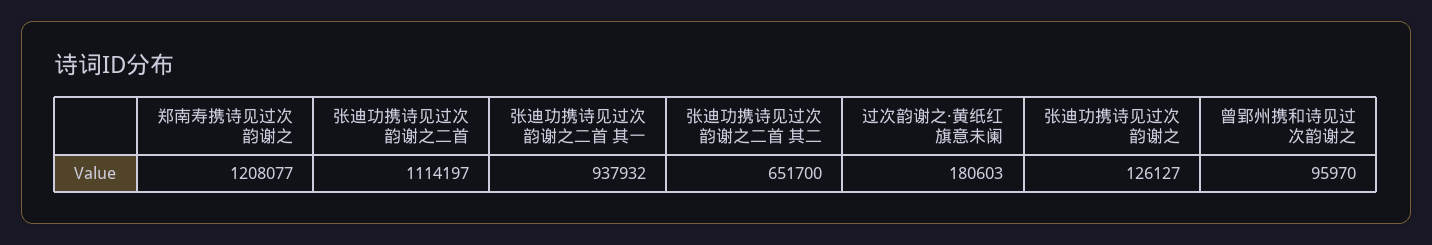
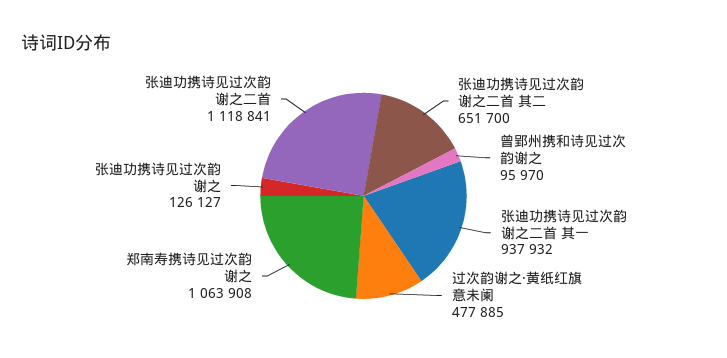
郑南寿携诗见过次韵谢之: 1208077 -> 1063908
张迪功携诗见过次韵谢之二首: 1114197 -> 1118841
过次韵谢之·黄纸红旗意未阑: 180603 -> 477885

